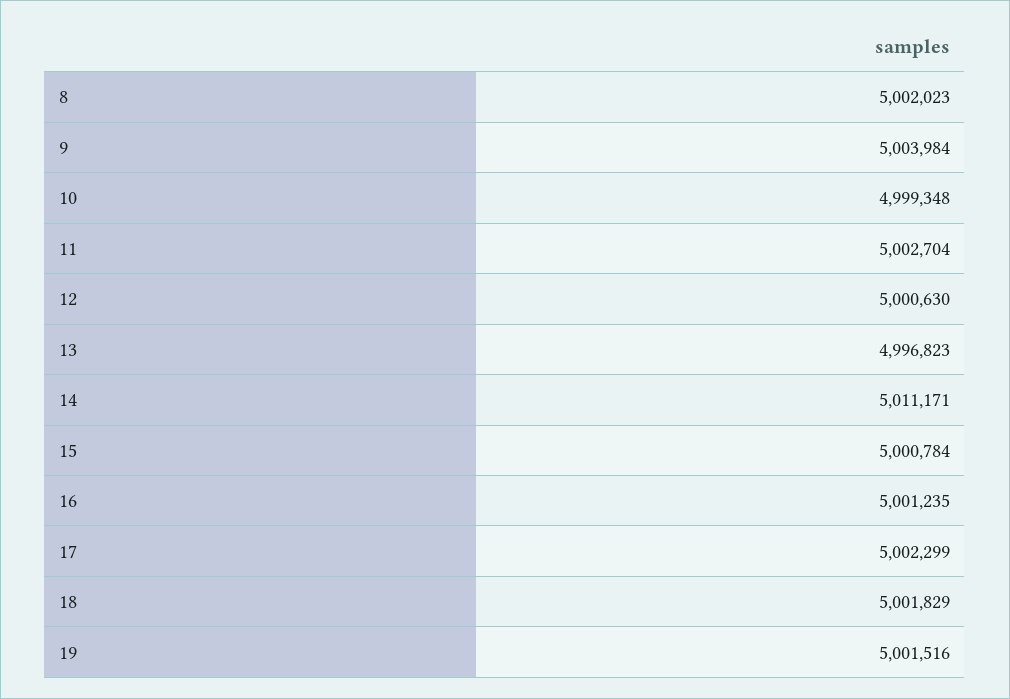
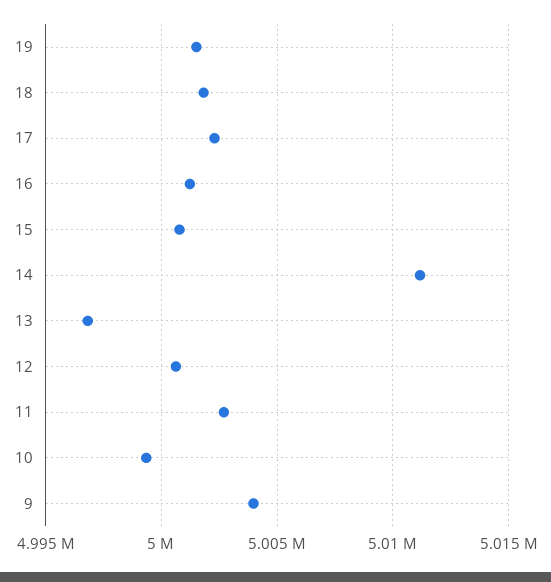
8: 5002023 -> none

